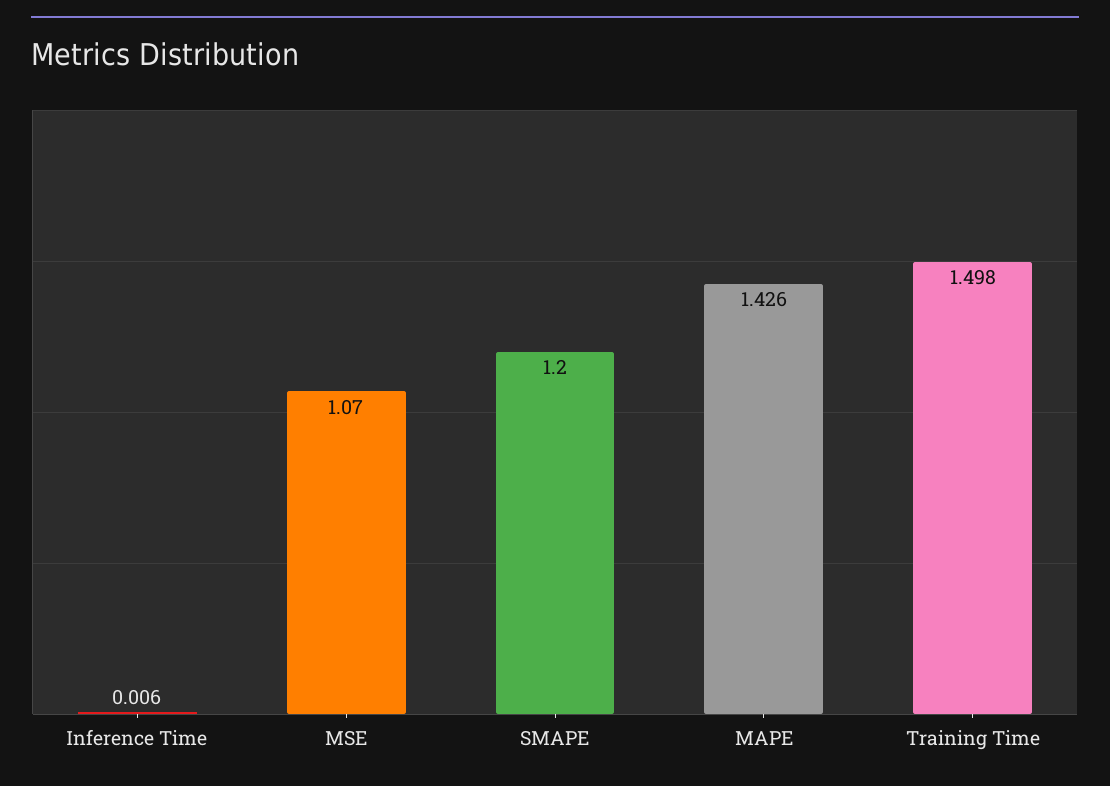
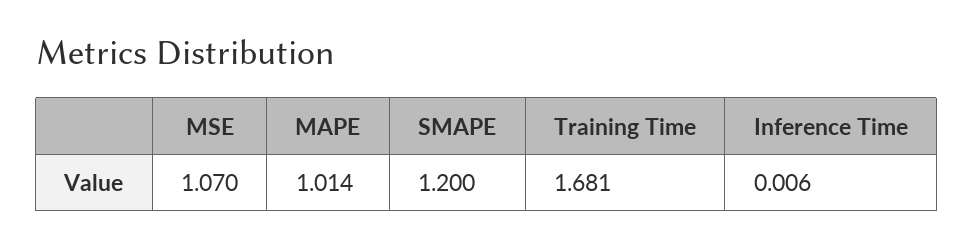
MAPE: 1.426 -> 1.014
Training Time: 1.498 -> 1.681

